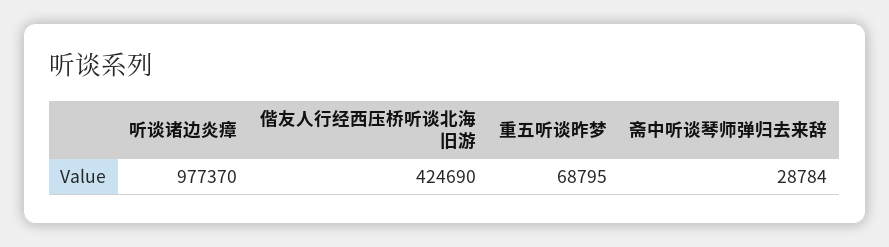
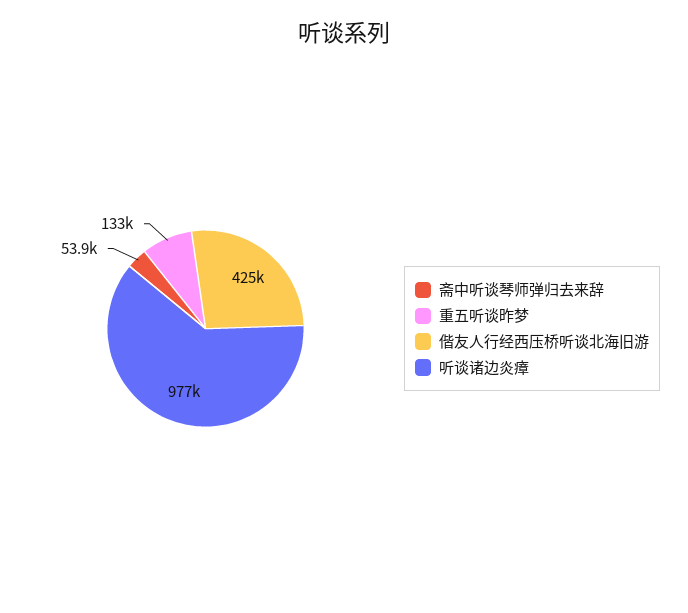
重五听谈昨梦: 68795 -> 133000
斋中听谈琴师弹归去来辞: 28784 -> 53900

